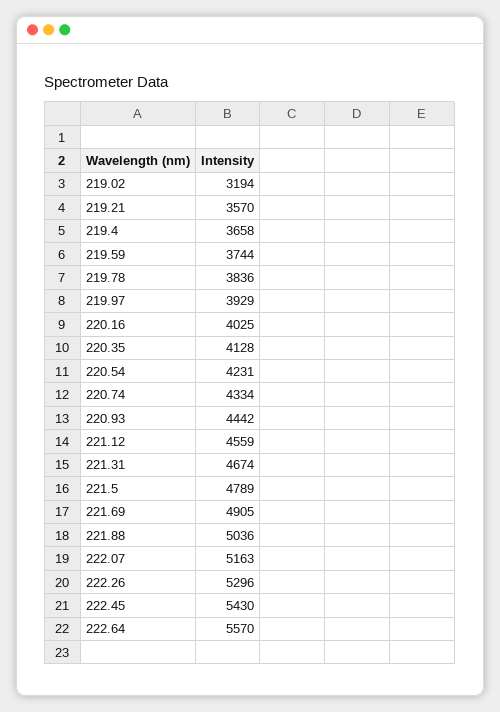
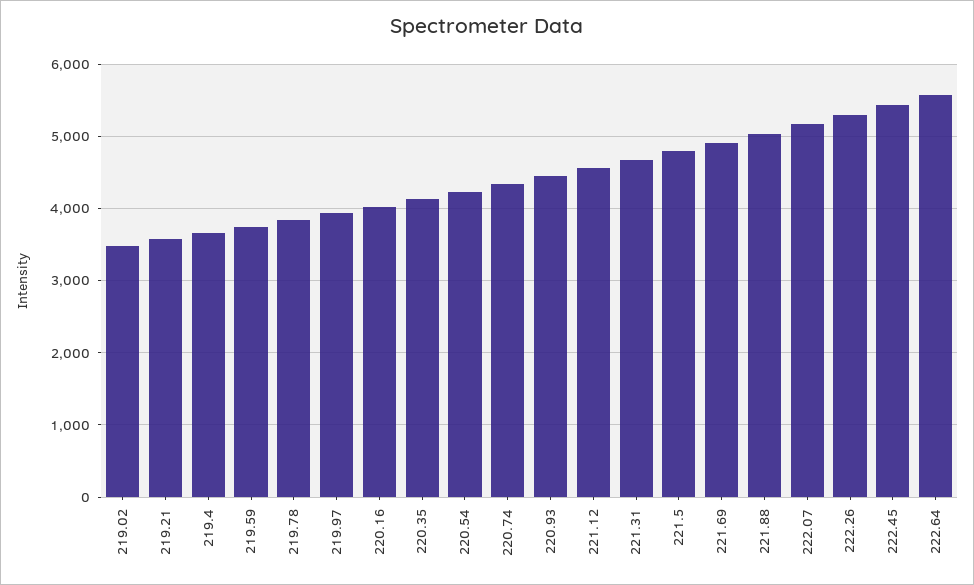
219.02: 3194 -> 3500

